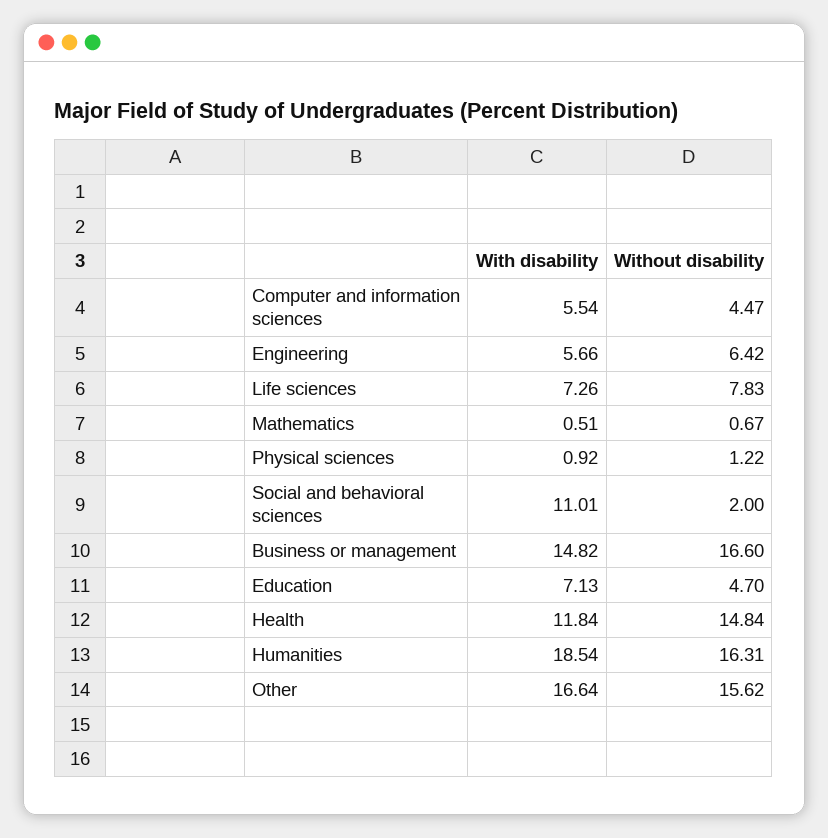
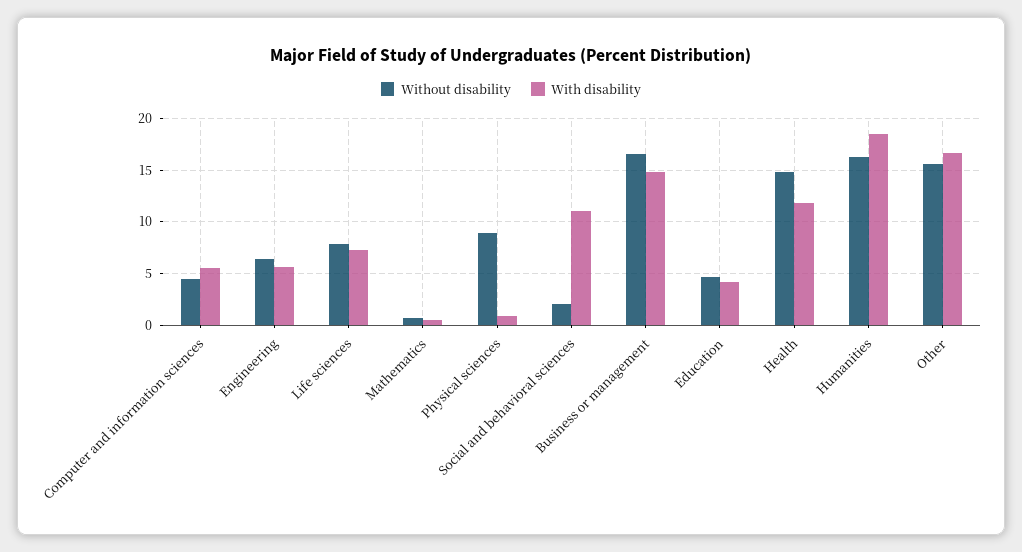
Without disability, Physical sciences: 1.22 -> 9
With disability, Education: 7.13 -> 4

